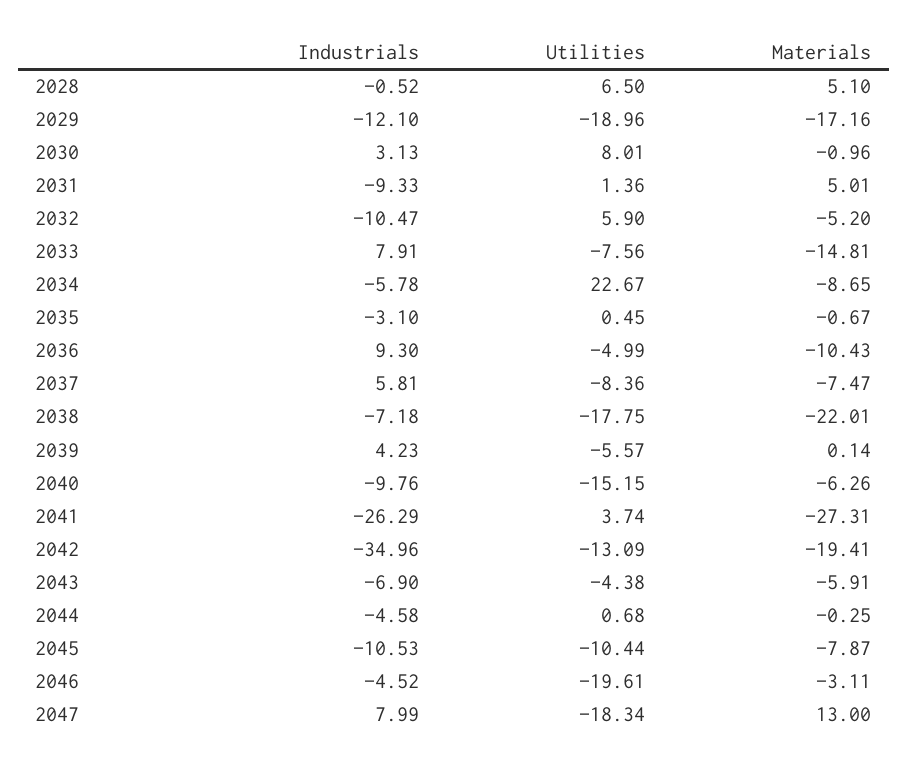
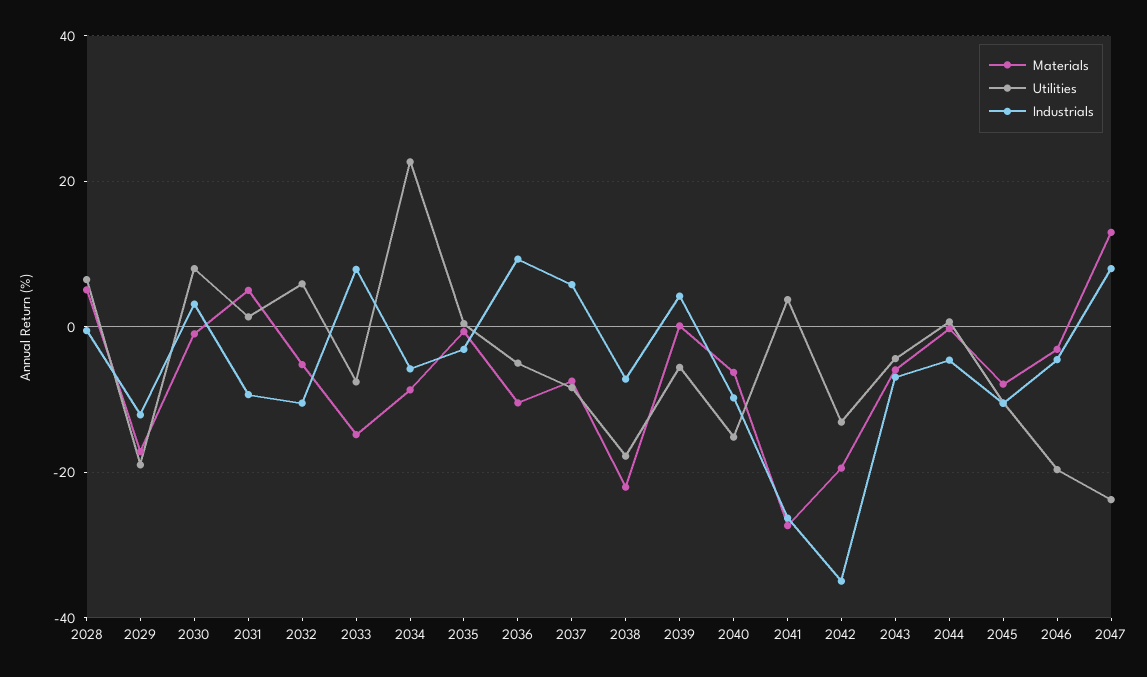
Utilities, 2047: -18.34 -> -24

